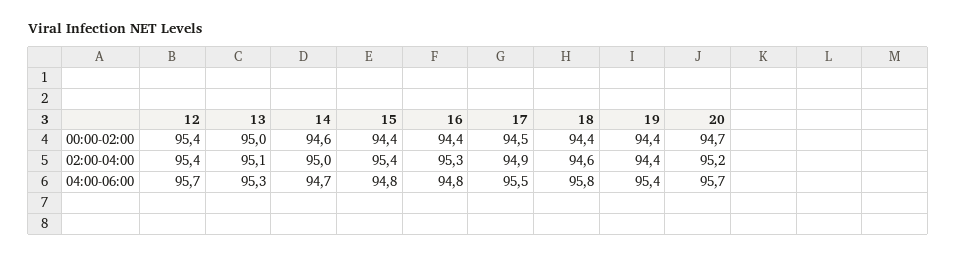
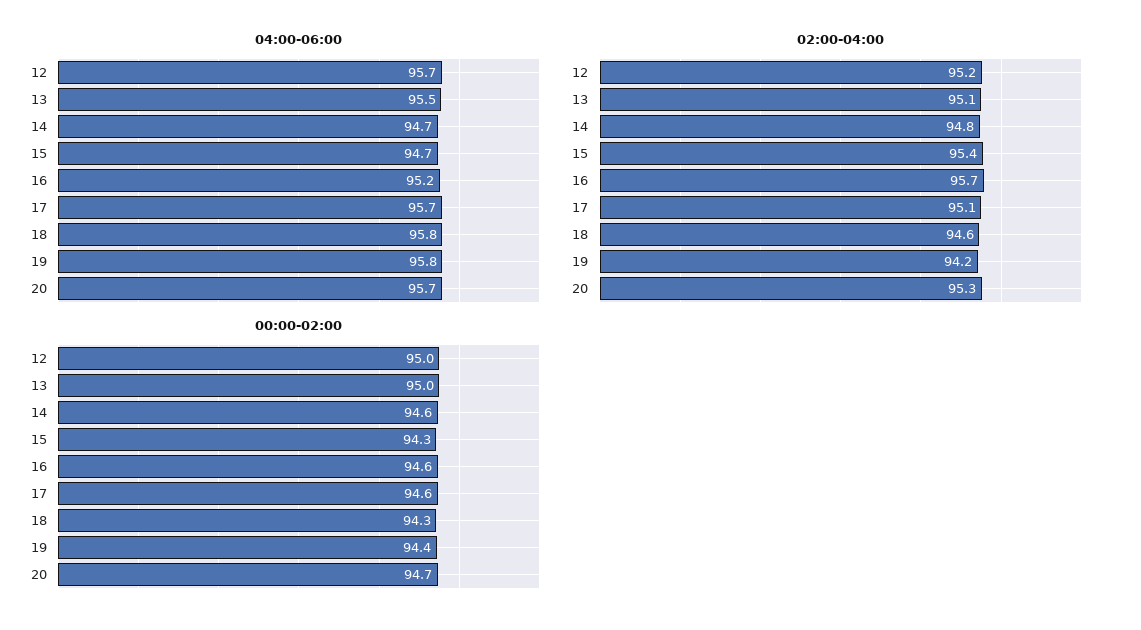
00:00-02:00, 12: 95.4 -> 95
00:00-02:00, 15: 94.4 -> 94.3
00:00-02:00, 16: 94.4 -> 94.6
00:00-02:00, 17: 94.5 -> 94.6
00:00-02:00, 18: 94.4 -> 94.3
02:00-04:00, 12: 95.4 -> 95.2
02:00-04:00, 14: 95 -> 94.8
02:00-04:00, 16: 95.3 -> 95.7
02:00-04:00, 17: 94.9 -> 95.1
02:00-04:00, 19: 94.4 -> 94.2
02:00-04:00, 20: 95.2 -> 95.3
04:00-06:00, 13: 95.3 -> 95.5
04:00-06:00, 15: 94.8 -> 94.7
04:00-06:00, 16: 94.8 -> 95.2
04:00-06:00, 17: 95.5 -> 95.7
04:00-06:00, 19: 95.4 -> 95.8

